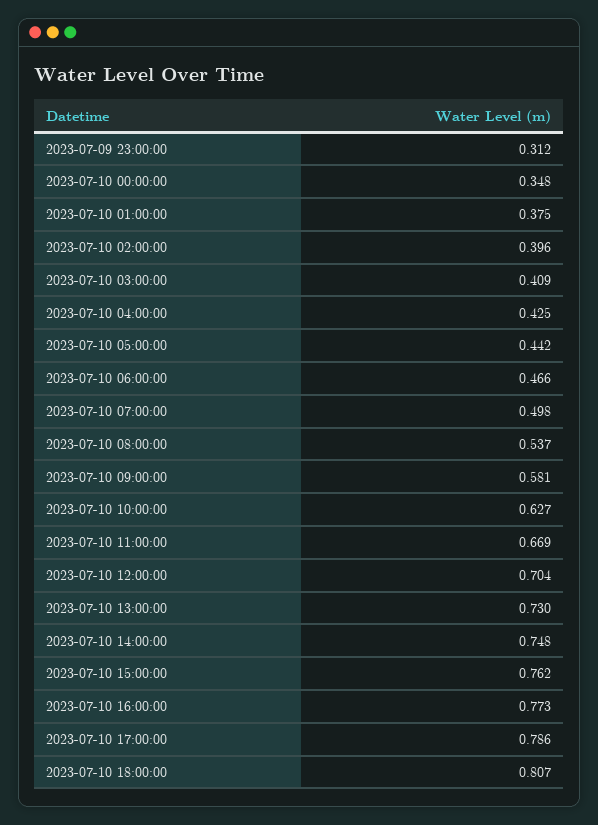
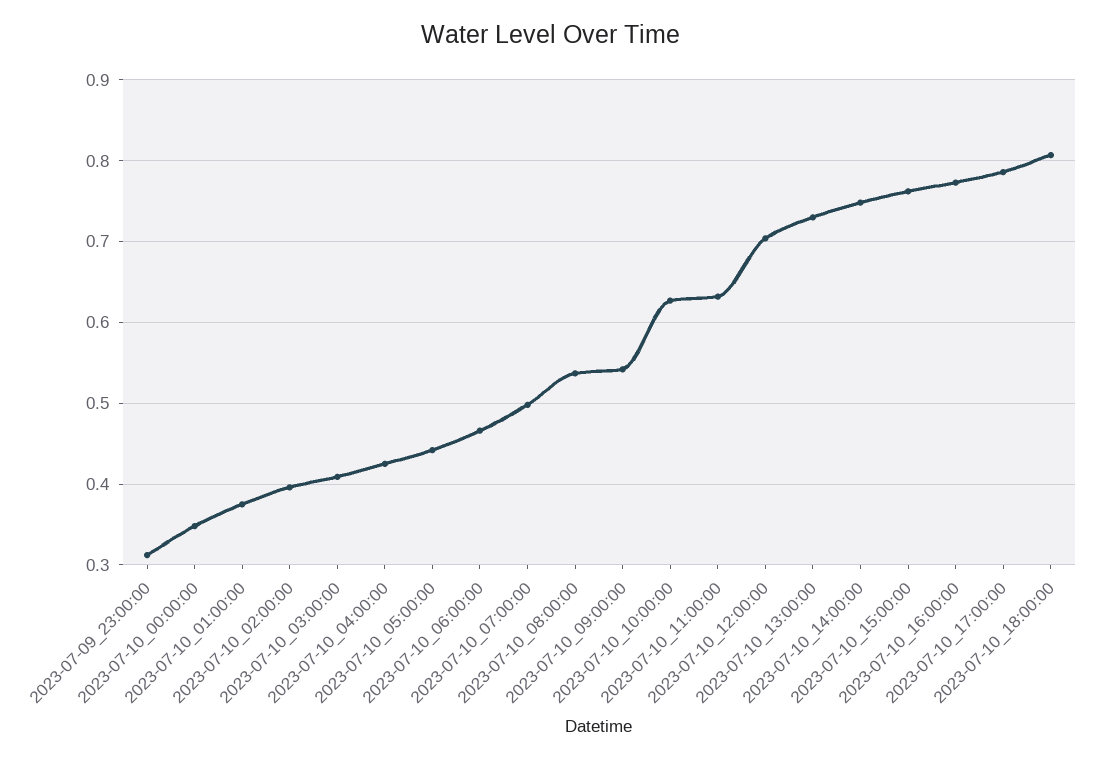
2023-07-10 09:00:00: 0.581 -> 0.54
2023-07-10 11:00:00: 0.669 -> 0.63

